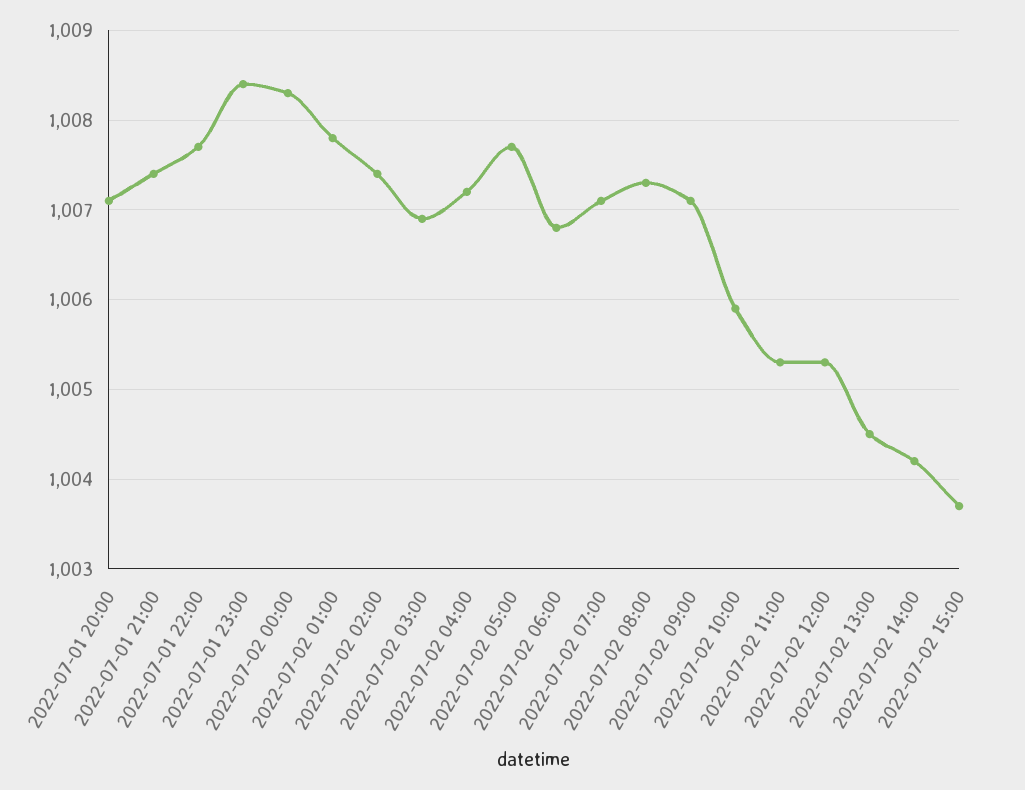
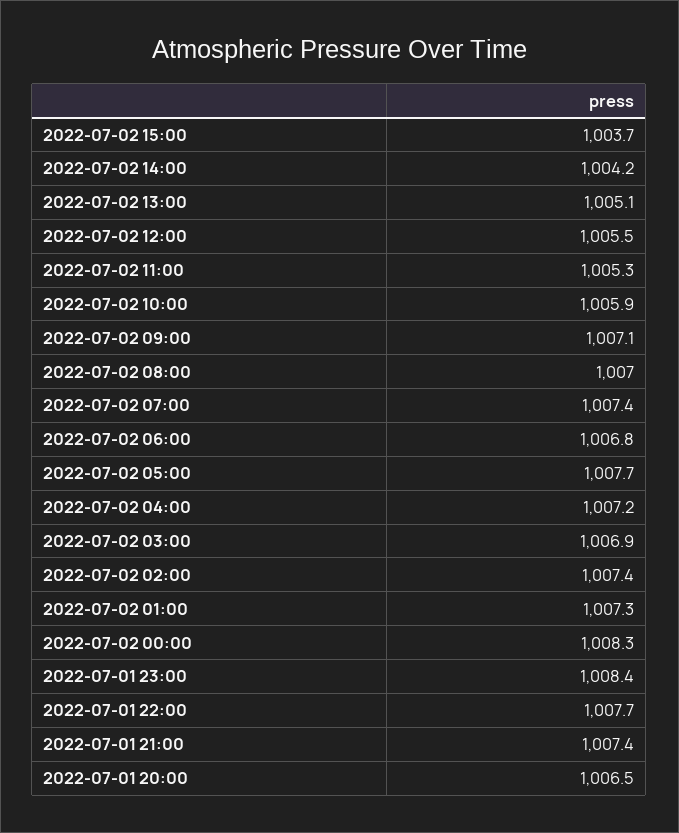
2022-07-01 20:00: 1007.1 -> 1006.5
2022-07-02 01:00: 1007.8 -> 1007.3
2022-07-02 07:00: 1007.1 -> 1007.4
2022-07-02 08:00: 1007.3 -> 1007
2022-07-02 12:00: 1005.3 -> 1005.5
2022-07-02 13:00: 1004.5 -> 1005.1

